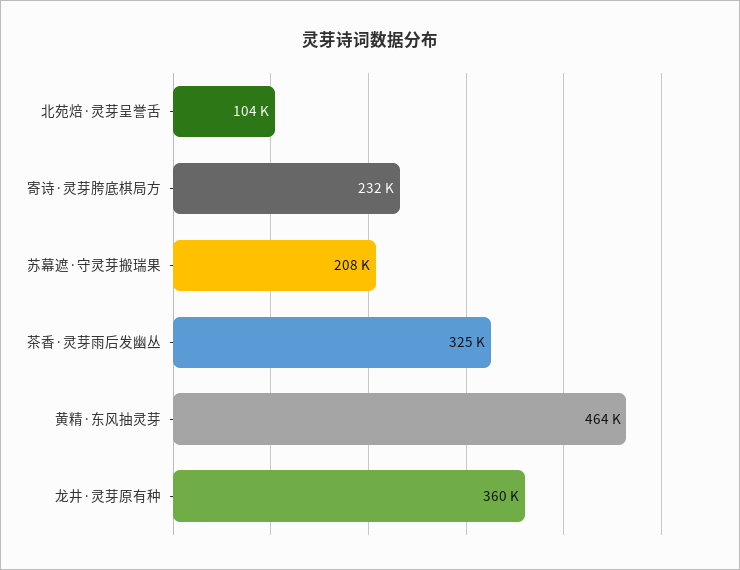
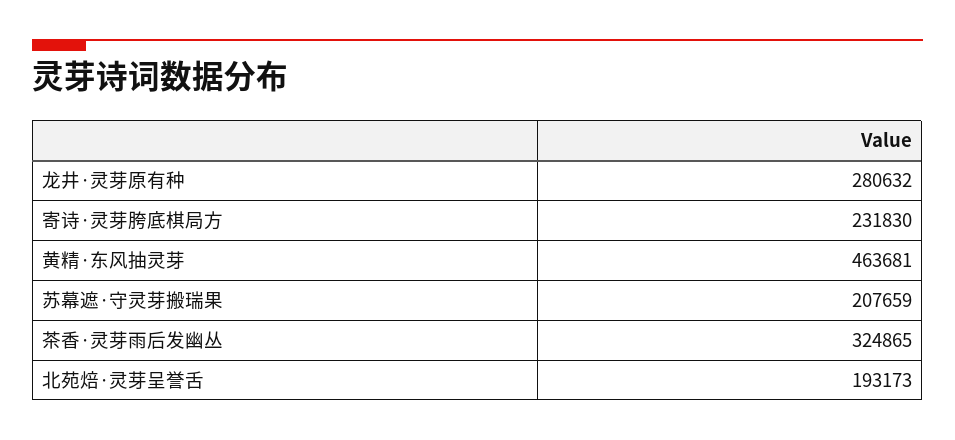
北苑焙·灵芽呈誉舌: 104000 -> 193173
龙井·灵芽原有种: 360000 -> 280632

